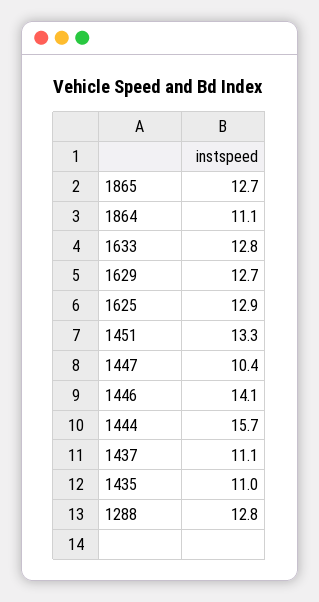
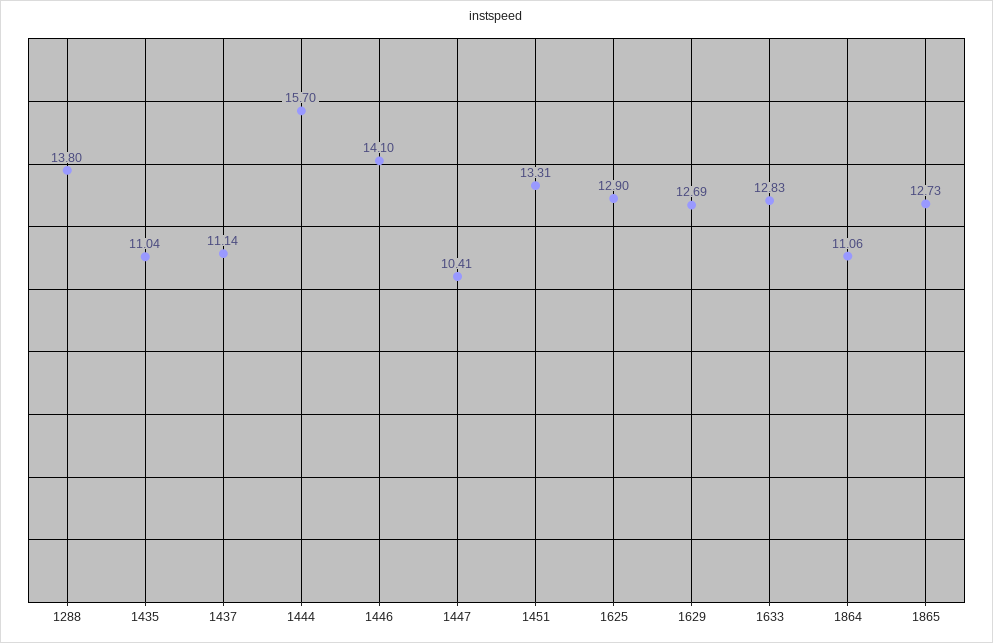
1288: 12.8 -> 13.8

